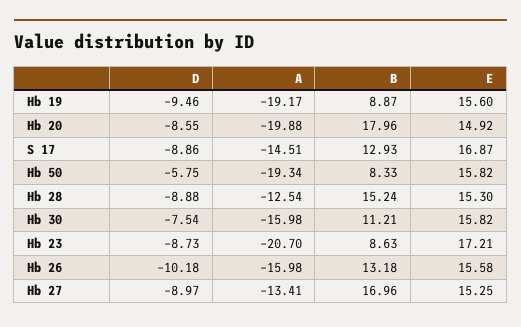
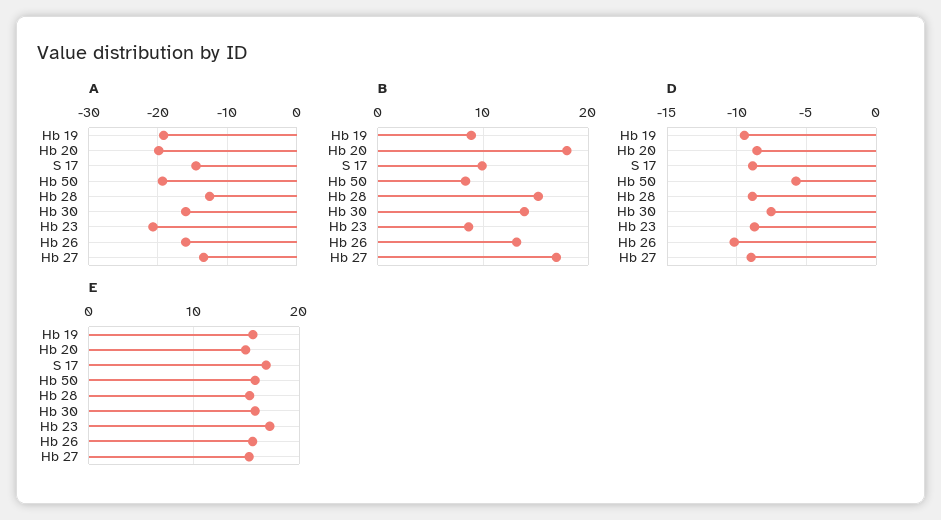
B, S 17: 12.93 -> 10
B, Hb 30: 11.21 -> 14

